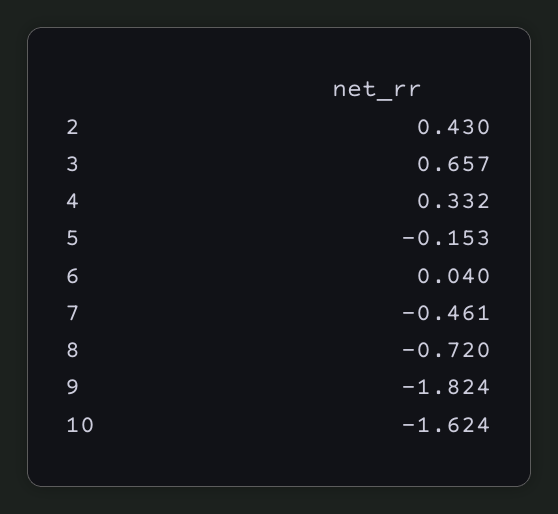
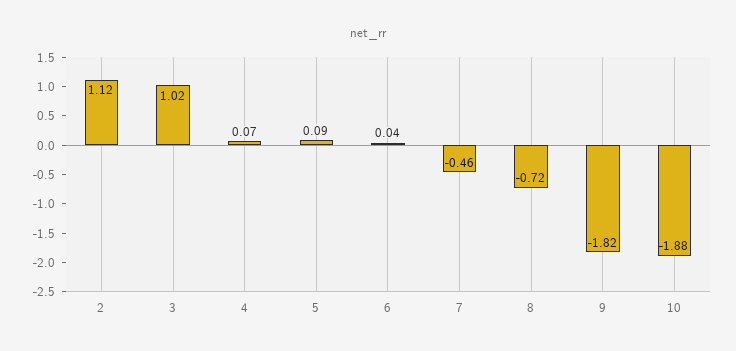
2: 0.43 -> 1.12
3: 0.657 -> 1.02
4: 0.332 -> 0.07
5: -0.153 -> 0.09
10: -1.624 -> -1.88

